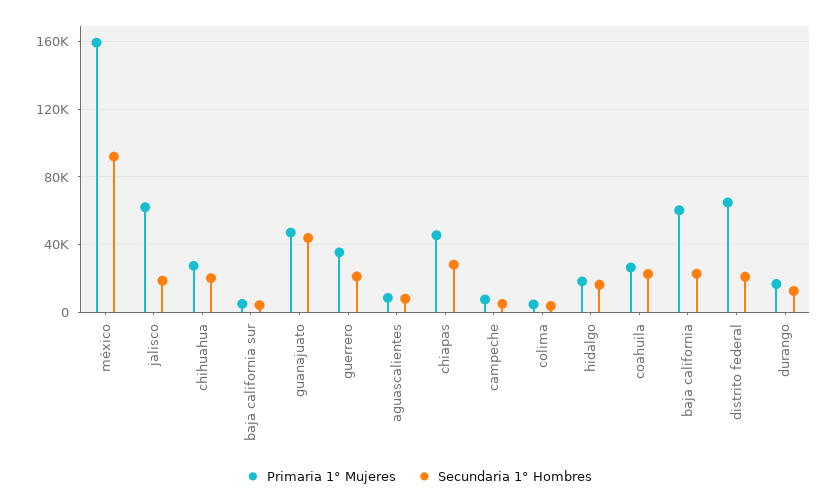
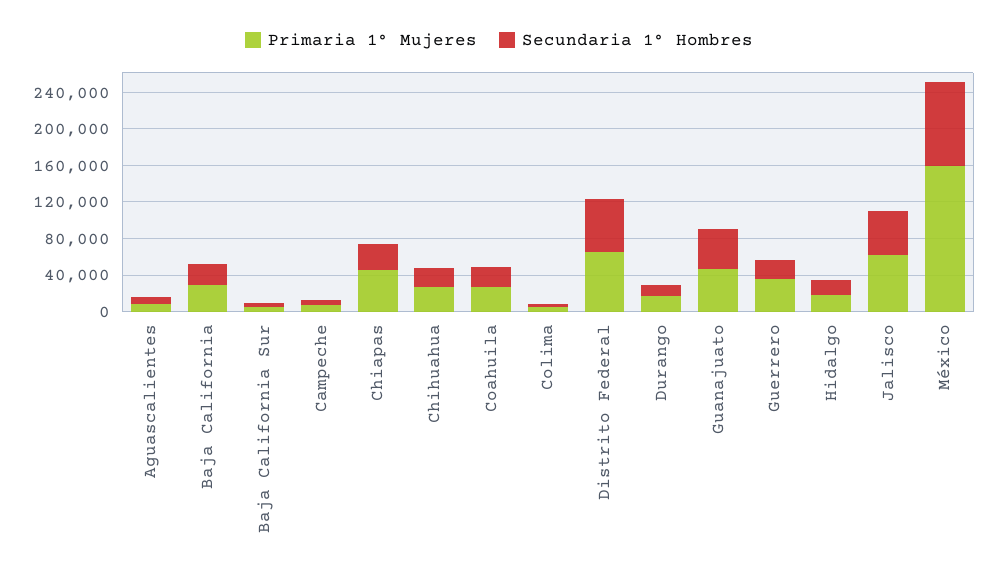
Secundaria 1° Hombres, jalisco: 20000 -> 50000
Primaria 1° Mujeres, baja california: 60000 -> 30000
Secundaria 1° Hombres, distrito federal: 20000 -> 60000

